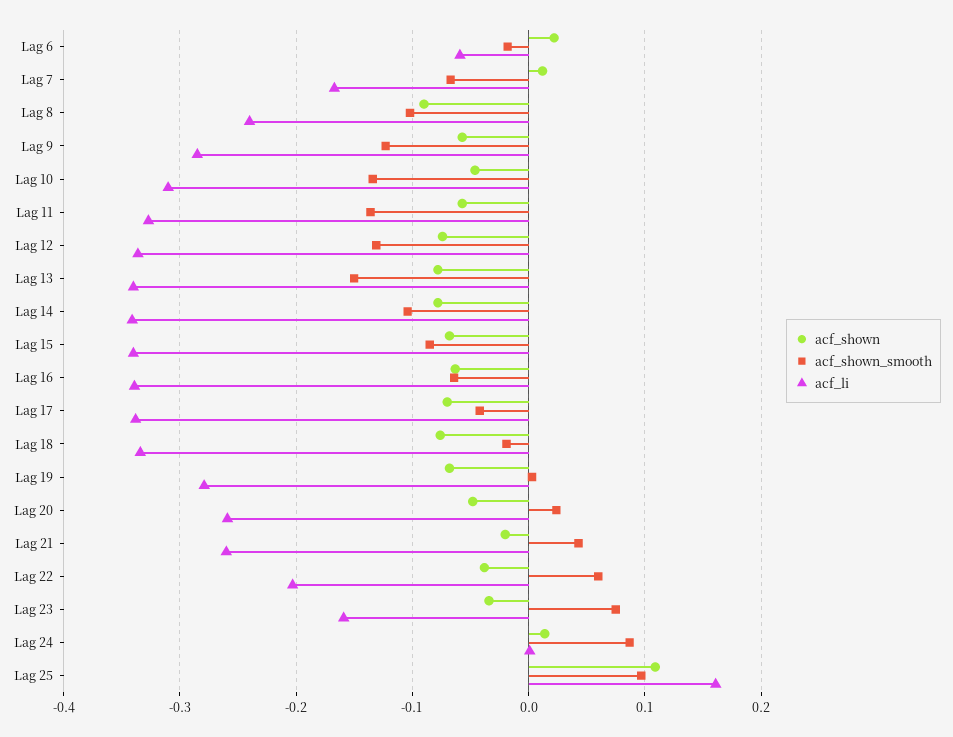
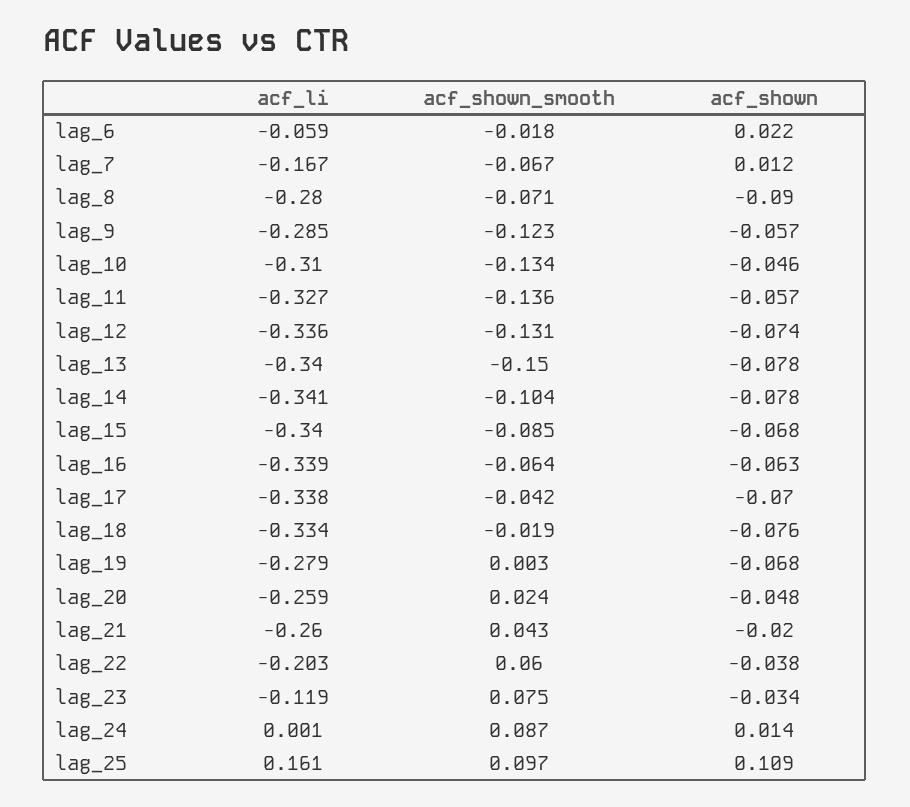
acf_shown_smooth, Lag 8: -0.1 -> -0.071
acf_li, Lag 8: -0.24 -> -0.28
acf_li, Lag 23: -0.16 -> -0.119

